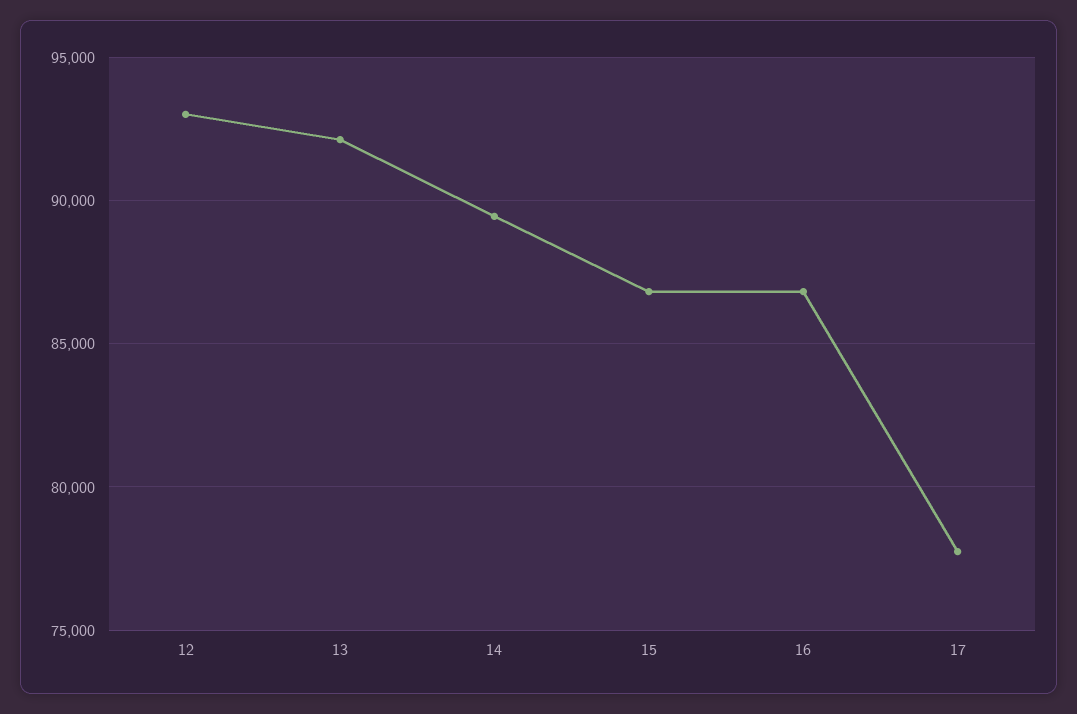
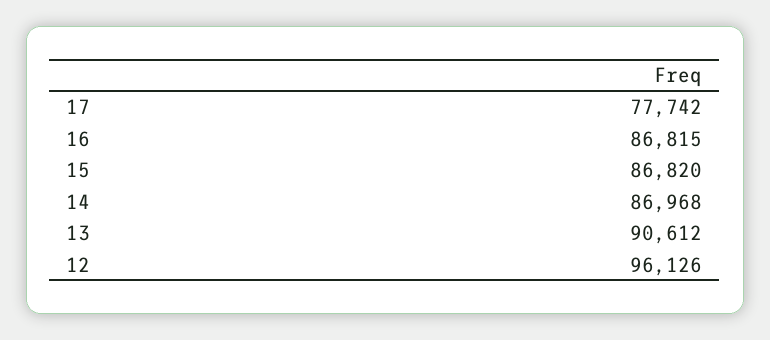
12: 93000 -> 96126
13: 92000 -> 90612
14: 89500 -> 86968

